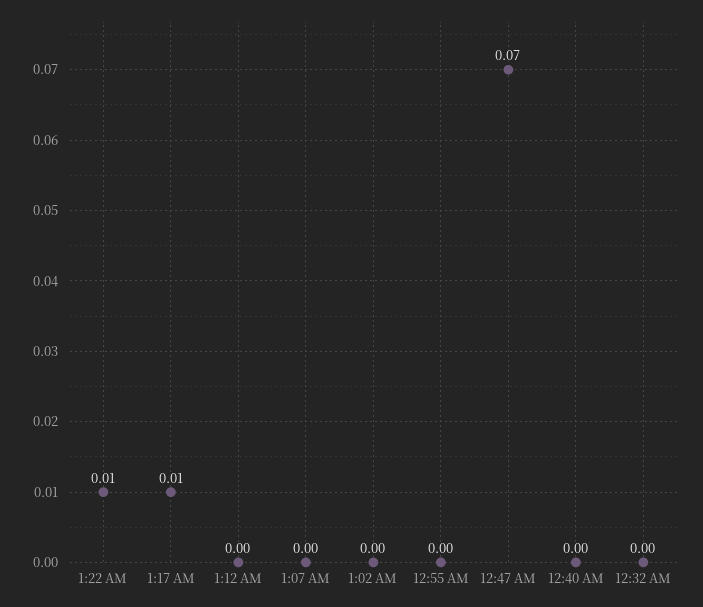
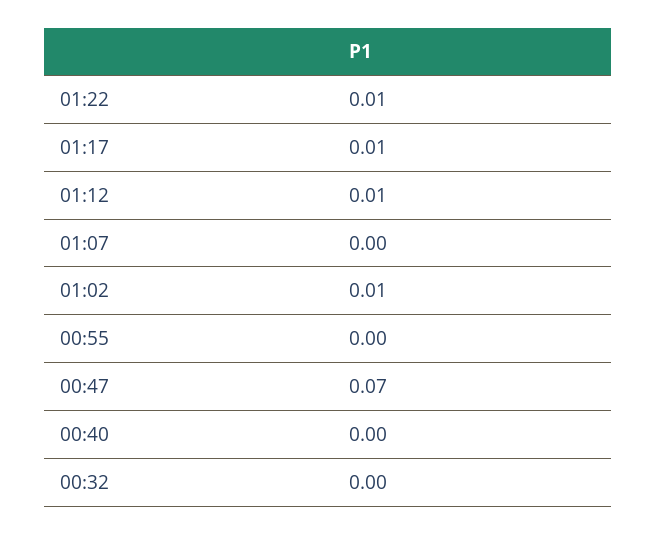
1:12 AM: 0 -> 0.01
1:02 AM: 0 -> 0.01

